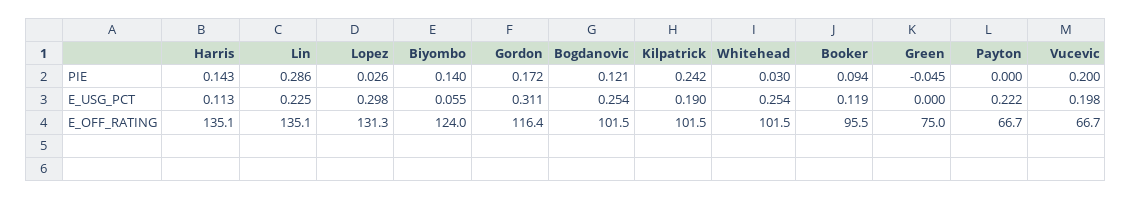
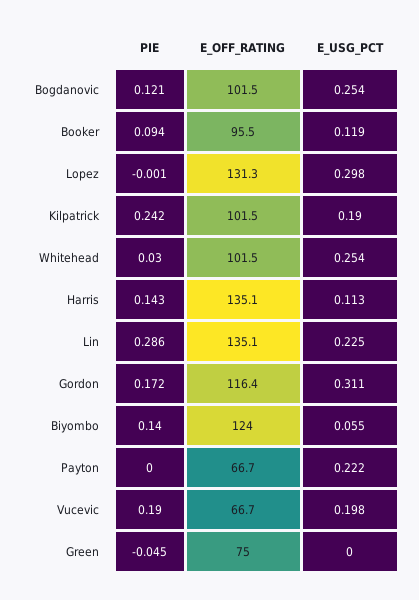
Lopez, PIE: 0.026 -> -0.001
Vucevic, PIE: 0.2 -> 0.19

